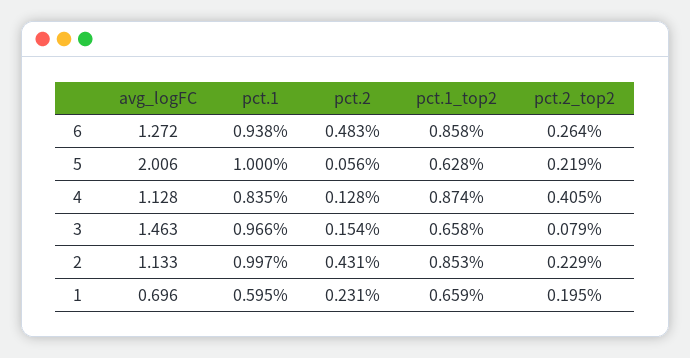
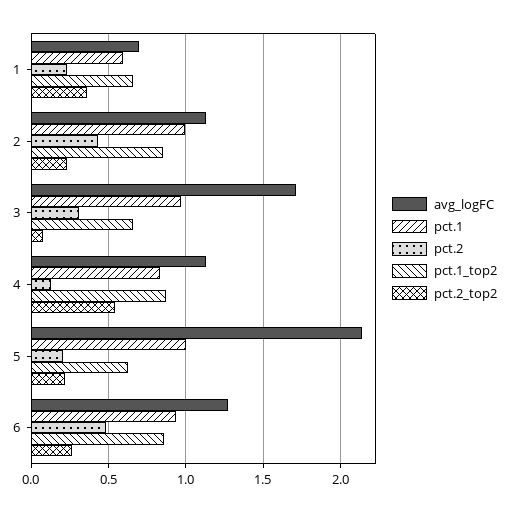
avg_logFC, 5: 2.006 -> 2.15
pct.2, 5: 0.056 -> 0.2
pct.2_top2, 4: 0.405 -> 0.55
avg_logFC, 3: 1.463 -> 1.7
pct.2, 3: 0.154 -> 0.3
pct.2_top2, 1: 0.195 -> 0.35

